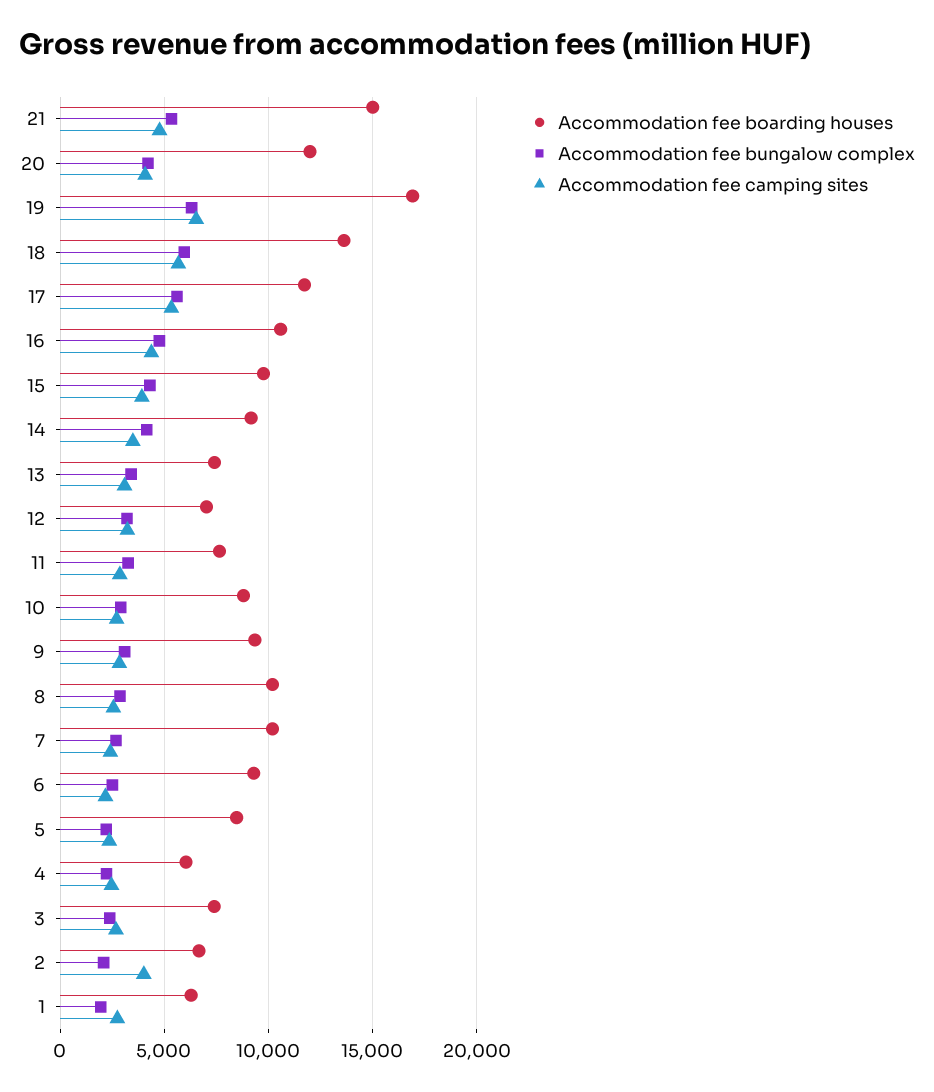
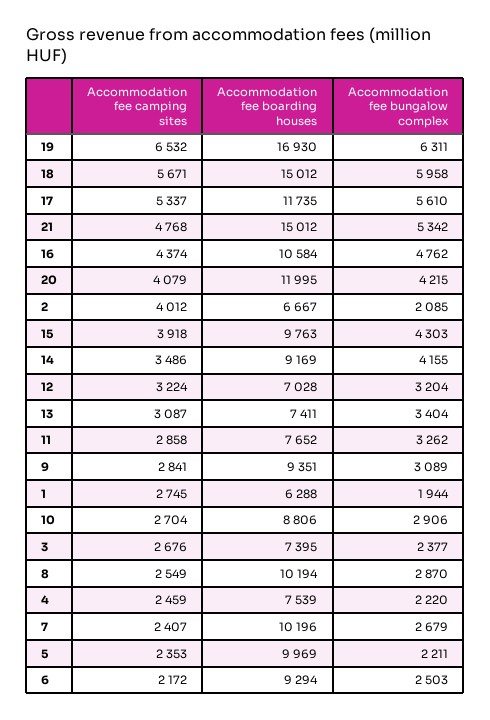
Accommodation fee boarding houses, 18: 13500 -> 15012
Accommodation fee boarding houses, 5: 8500 -> 9969
Accommodation fee boarding houses, 4: 6000 -> 7539

